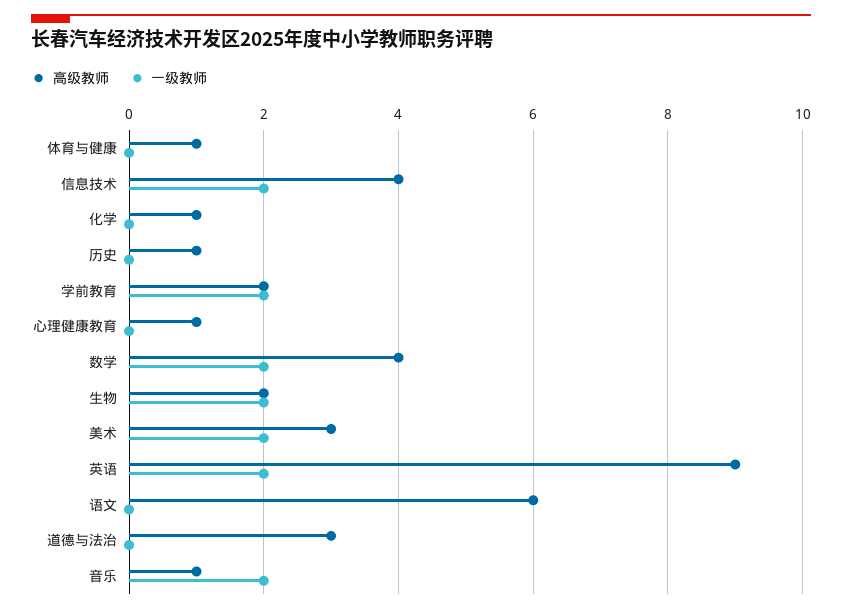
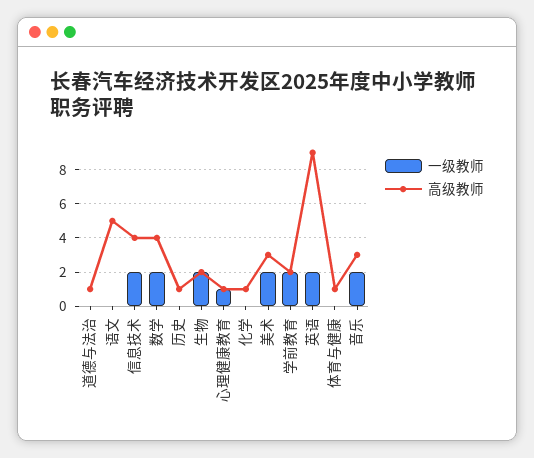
一级教师, 心理健康教育: 0 -> 1
高级教师, 语文: 6 -> 5
高级教师, 道德与法治: 3 -> 1
高级教师, 音乐: 1 -> 3

